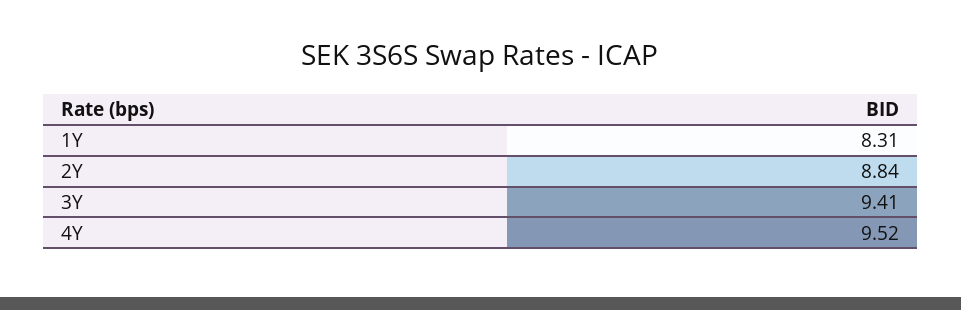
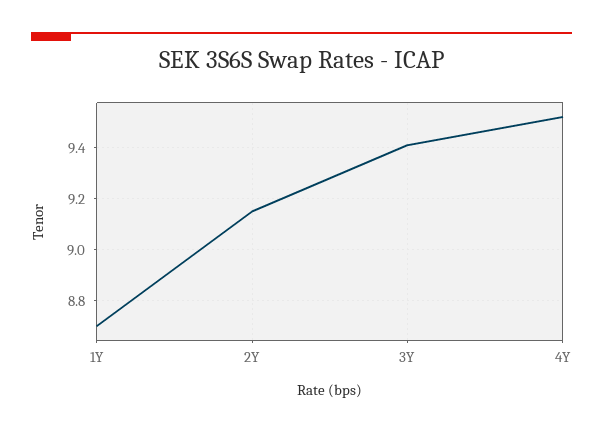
1Y: 8.31 -> 8.7
2Y: 8.84 -> 9.15

